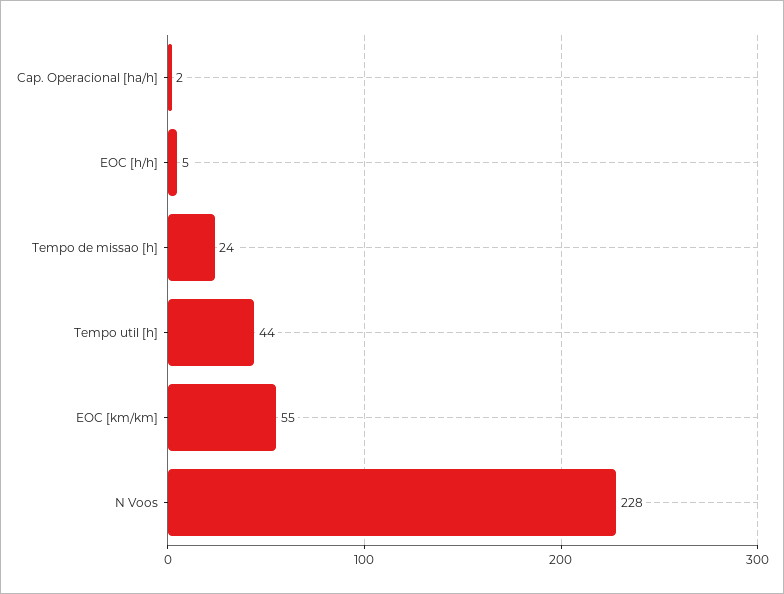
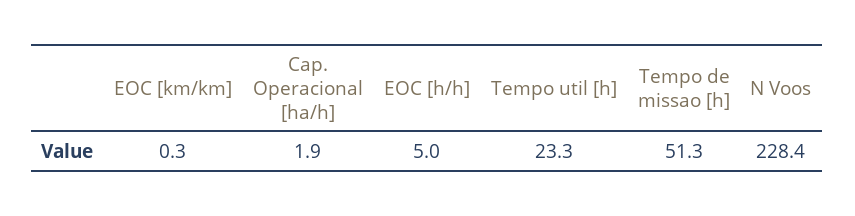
Tempo de missao [h]: 24 -> 51.3
Tempo util [h]: 44 -> 23.3
EOC [km/km]: 55 -> 0.3

